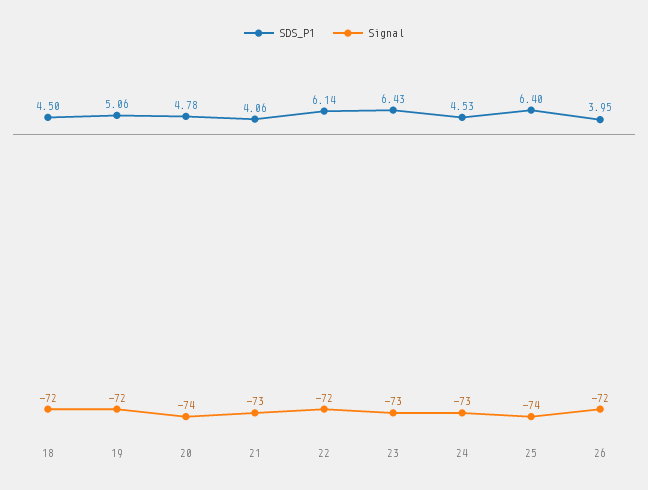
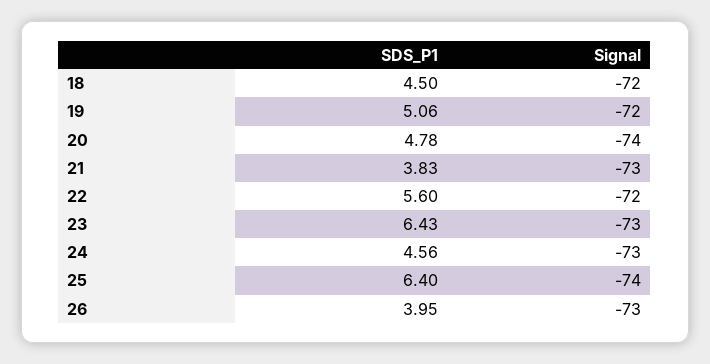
SDS_P1, 21: 4.06 -> 3.83
SDS_P1, 22: 6.14 -> 5.6
SDS_P1, 24: 4.53 -> 4.56
Signal, 26: -72 -> -73

